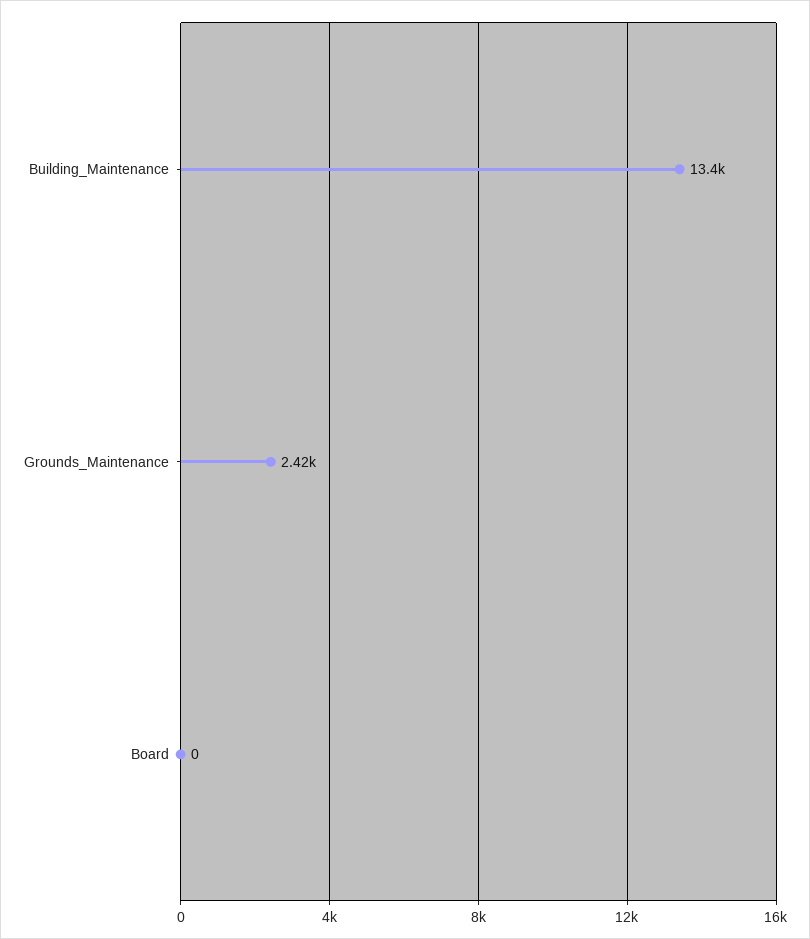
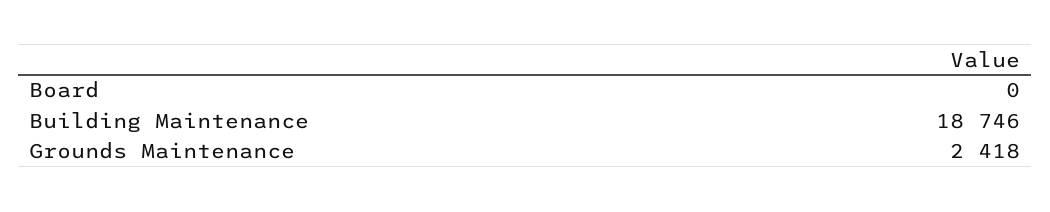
Building_Maintenance: 13400 -> 18746

